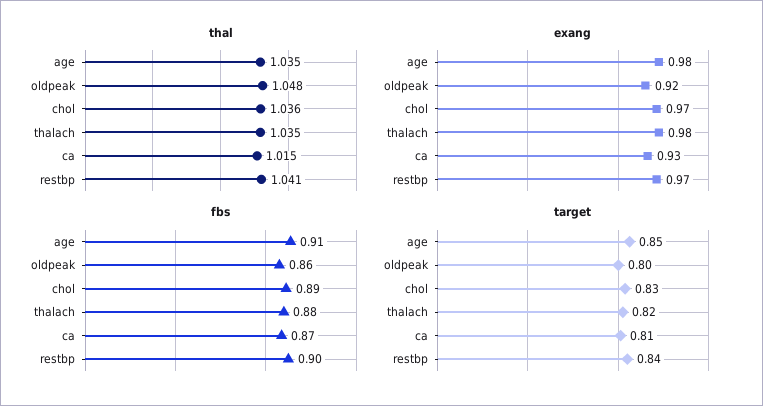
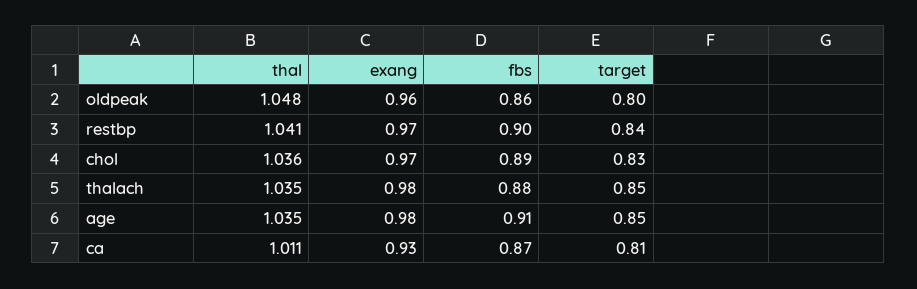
thal, ca: 1.015 -> 1.011
exang, oldpeak: 0.92 -> 0.96
target, thalach: 0.82 -> 0.85

